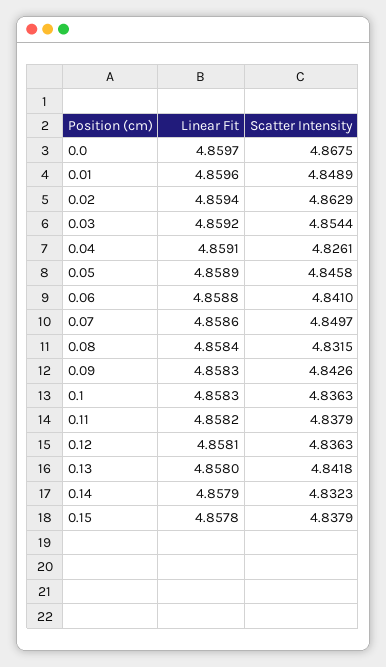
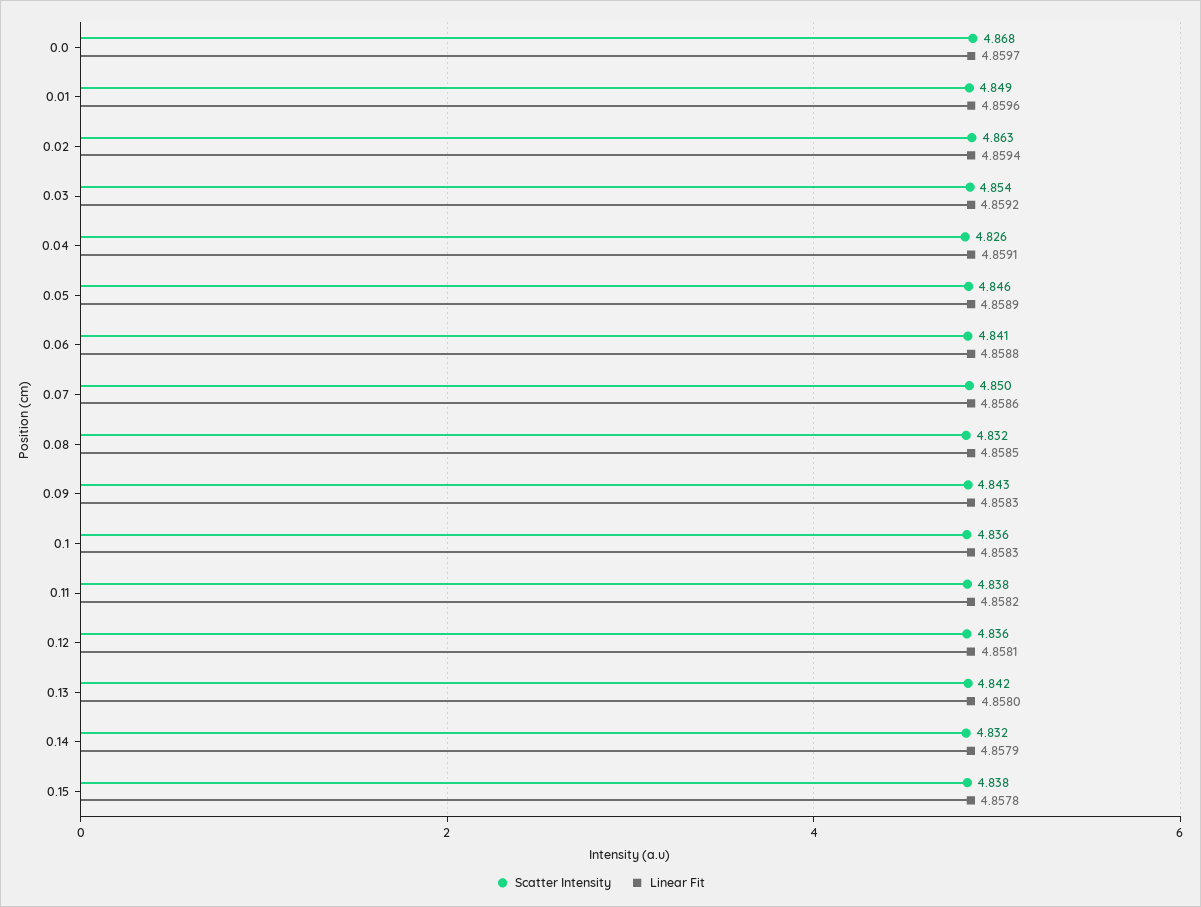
Linear Fit, 0.08: 4.8584 -> 4.8585

